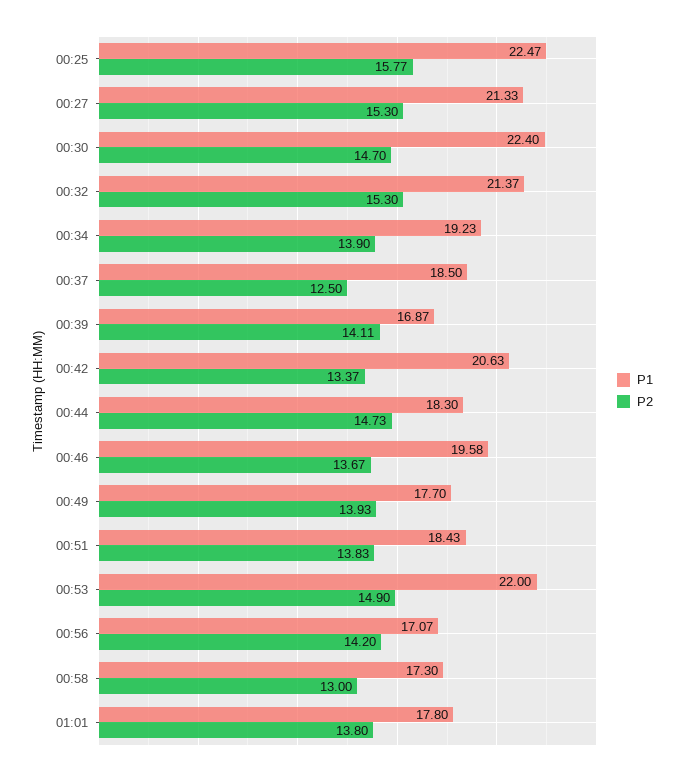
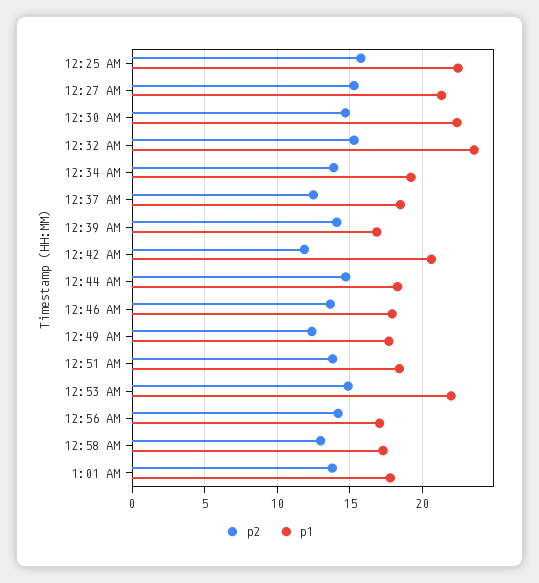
P1, 00:32: 21.37 -> 23.5
P2, 00:42: 13.37 -> 12
P1, 00:46: 19.58 -> 18
P2, 00:49: 13.93 -> 12.5

